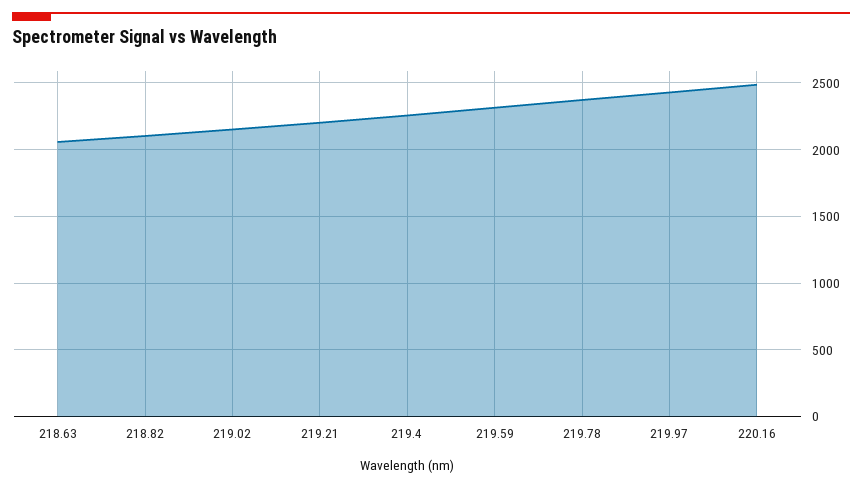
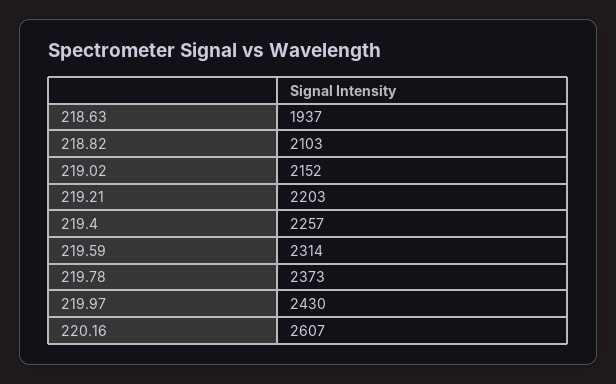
218.63: 2050 -> 1937
220.16: 2500 -> 2607

